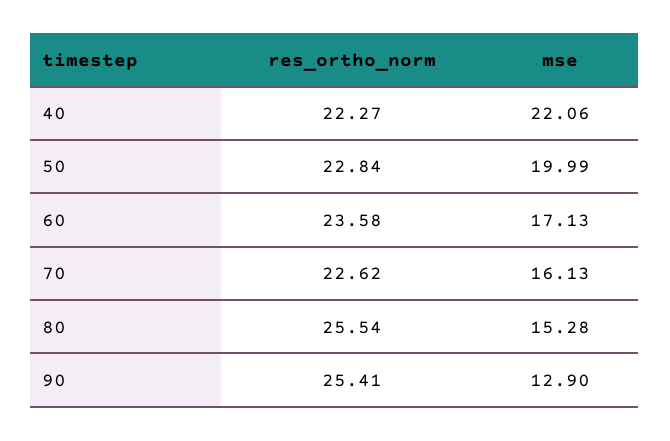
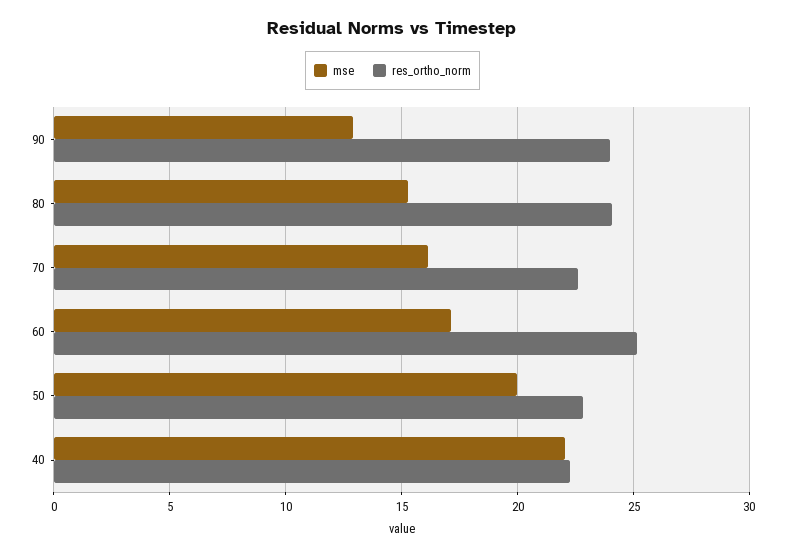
res_ortho_norm, 60: 23.58 -> 25
res_ortho_norm, 80: 25.54 -> 24
res_ortho_norm, 90: 25.41 -> 24

